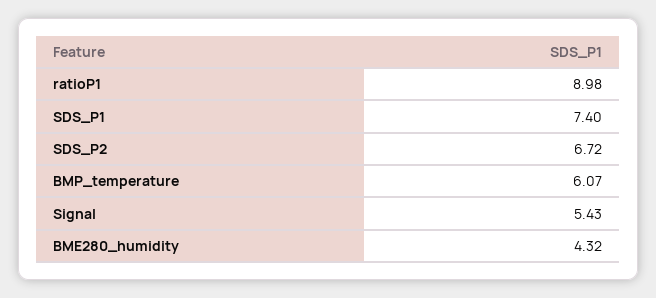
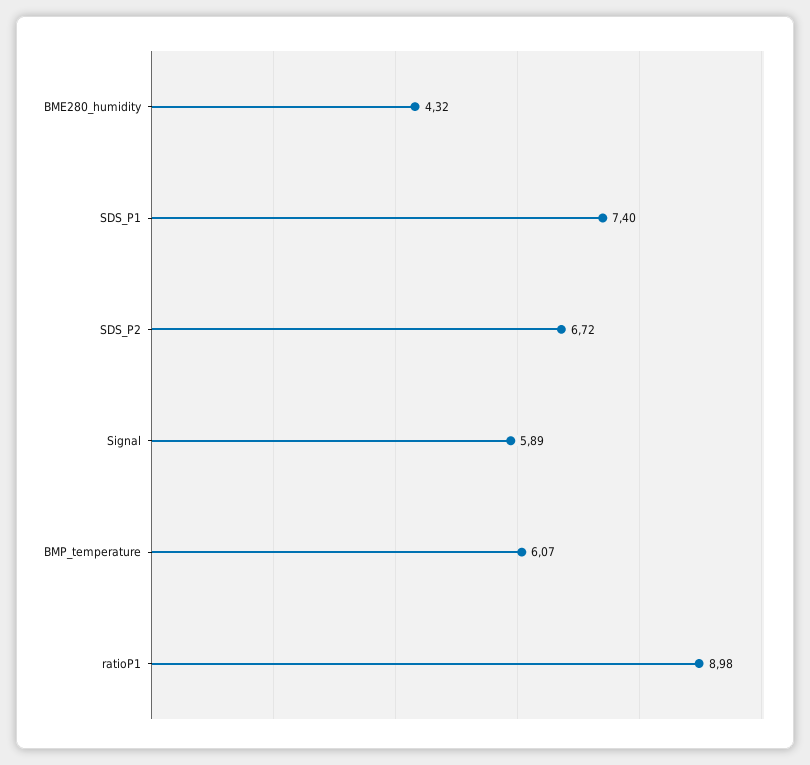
Signal: 5.43 -> 5.89

